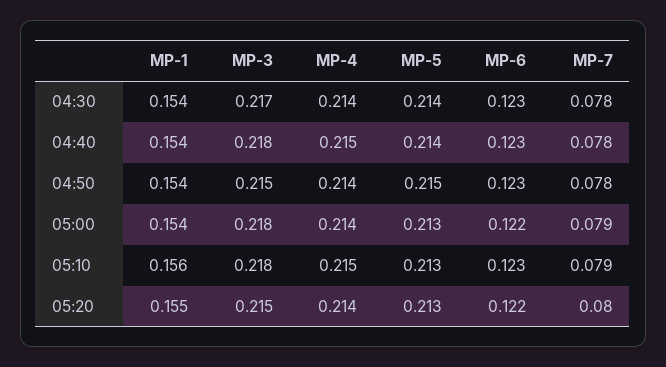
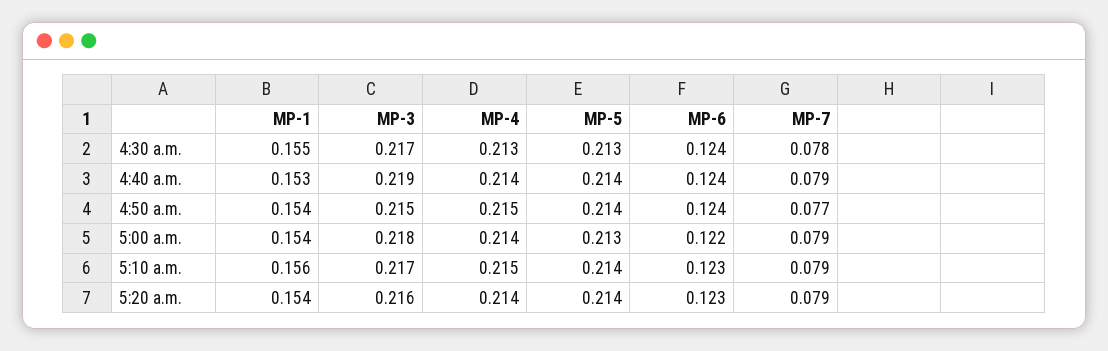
MP-1, 04:30: 0.154 -> 0.155
MP-4, 04:30: 0.214 -> 0.213
MP-5, 04:30: 0.214 -> 0.213
MP-6, 04:30: 0.123 -> 0.124
MP-1, 04:40: 0.154 -> 0.153
MP-3, 04:40: 0.218 -> 0.219
MP-4, 04:40: 0.215 -> 0.214
MP-6, 04:40: 0.123 -> 0.124
MP-7, 04:40: 0.078 -> 0.079
MP-4, 04:50: 0.214 -> 0.215
MP-5, 04:50: 0.215 -> 0.214
MP-6, 04:50: 0.123 -> 0.124
MP-7, 04:50: 0.078 -> 0.077
MP-3, 05:10: 0.218 -> 0.217
MP-5, 05:10: 0.213 -> 0.214
MP-1, 05:20: 0.155 -> 0.154
MP-3, 05:20: 0.215 -> 0.216
MP-5, 05:20: 0.213 -> 0.214
MP-6, 05:20: 0.122 -> 0.123
MP-7, 05:20: 0.08 -> 0.079

